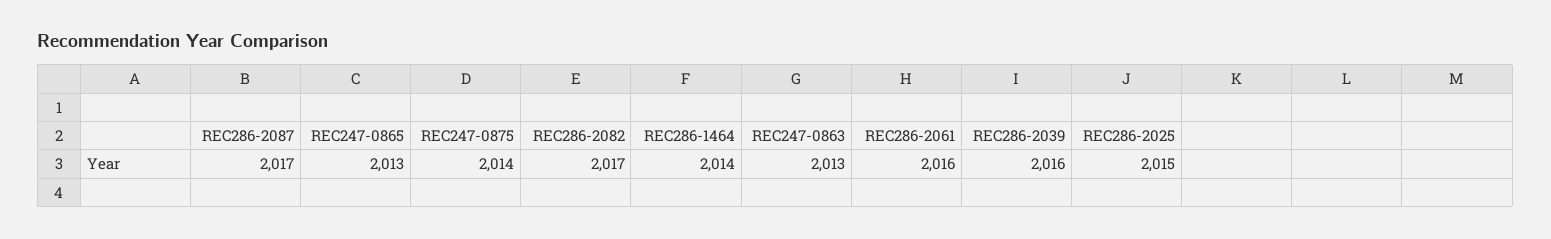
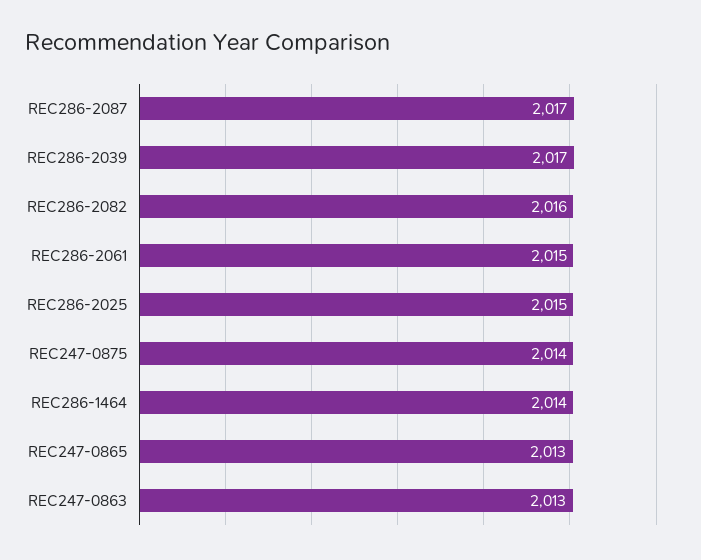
REC286-2082: 2017 -> 2016
REC286-2061: 2016 -> 2015
REC286-2039: 2016 -> 2017

